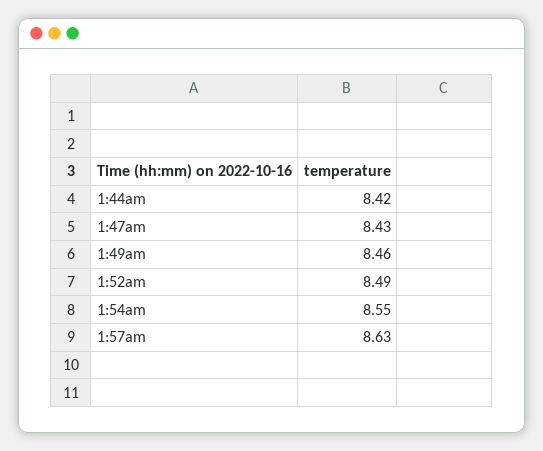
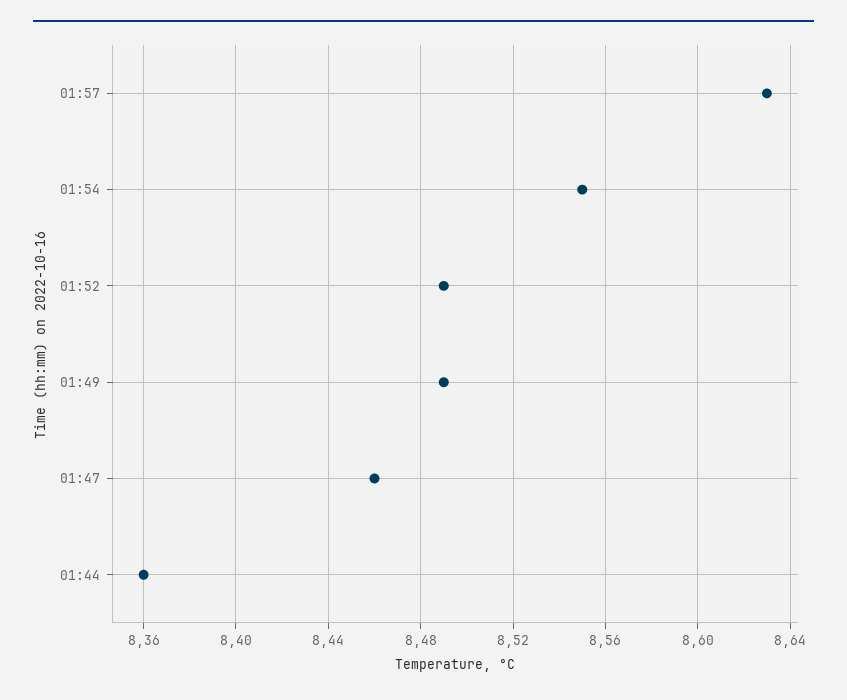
1:44am: 8.42 -> 8.36
1:47am: 8.43 -> 8.46
1:49am: 8.46 -> 8.49

